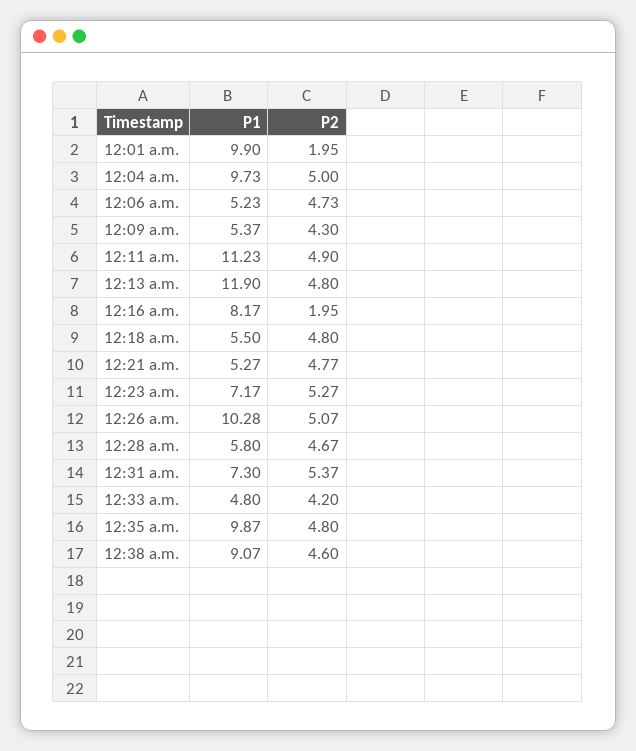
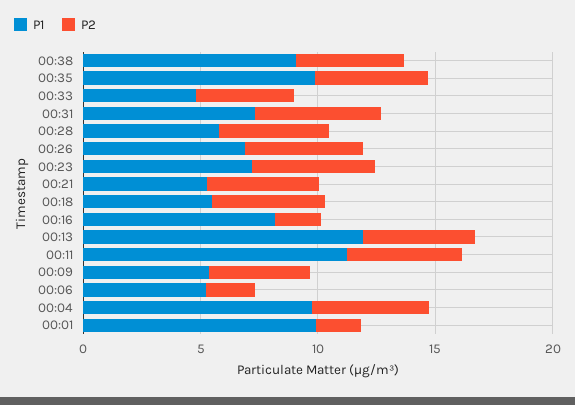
P2, 12:06 a.m.: 4.73 -> 2
P1, 12:26 a.m.: 10.28 -> 7

